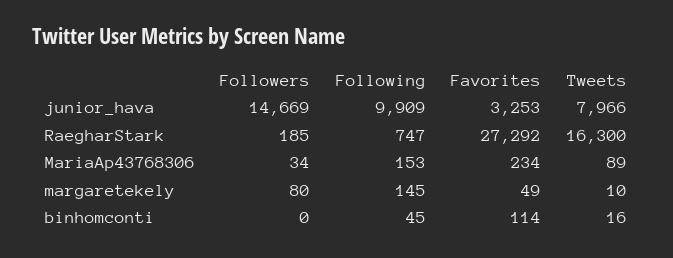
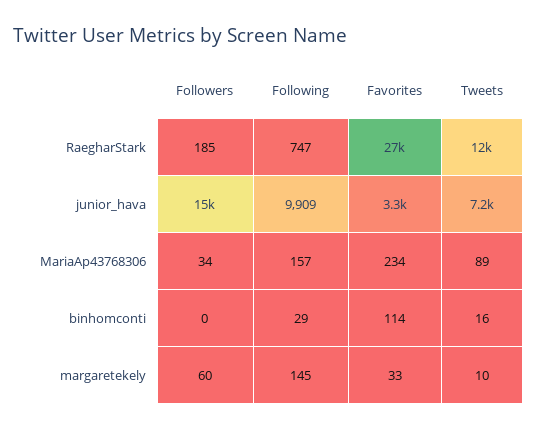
Tweets, junior_hava: 7966 -> 7200
Tweets, RaegharStark: 16300 -> 12000
Following, MariaAp43768306: 153 -> 157
Followers, margaretekely: 80 -> 60
Favorites, margaretekely: 49 -> 33
Following, binhomconti: 45 -> 29

